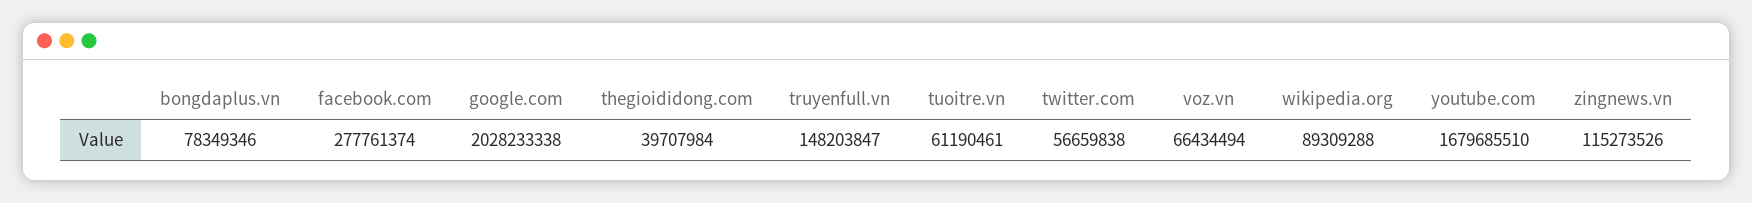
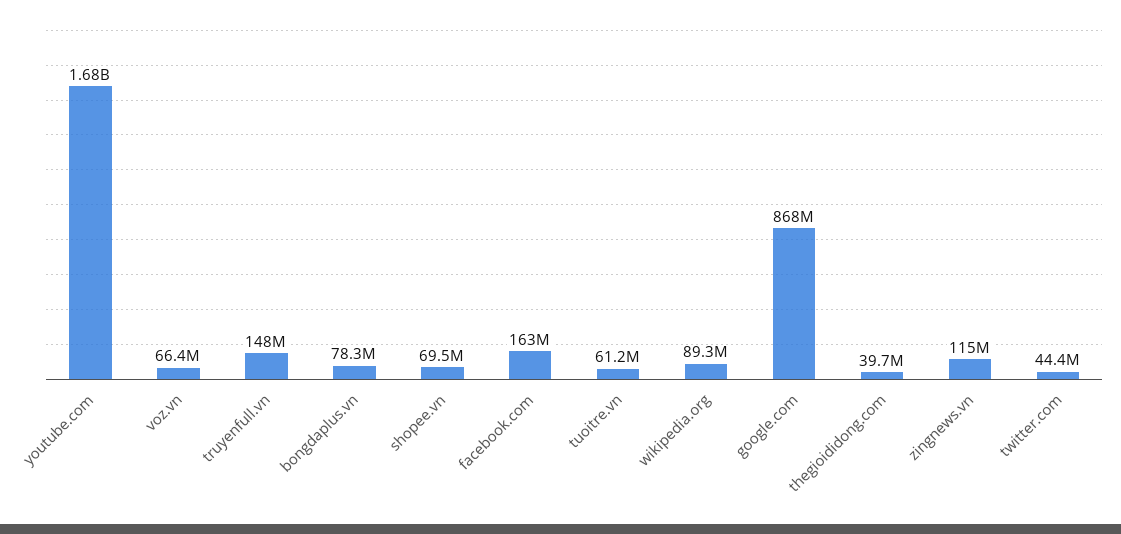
facebook.com: 277761374 -> 163000000
google.com: 2028233338 -> 868000000
twitter.com: 56659838 -> 44400000
shopee.vn: none -> 69500000

